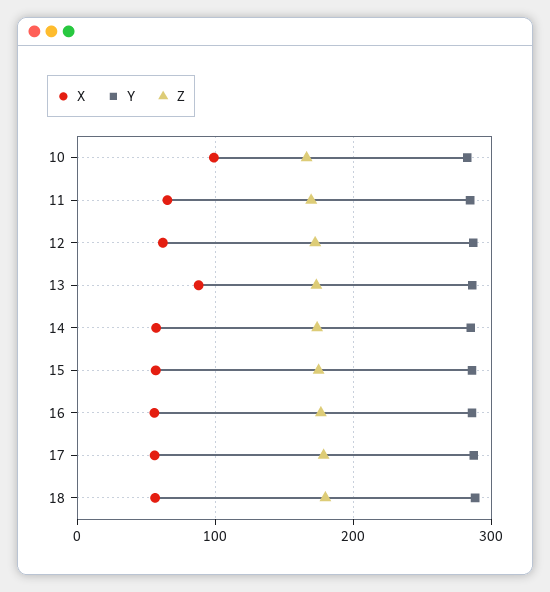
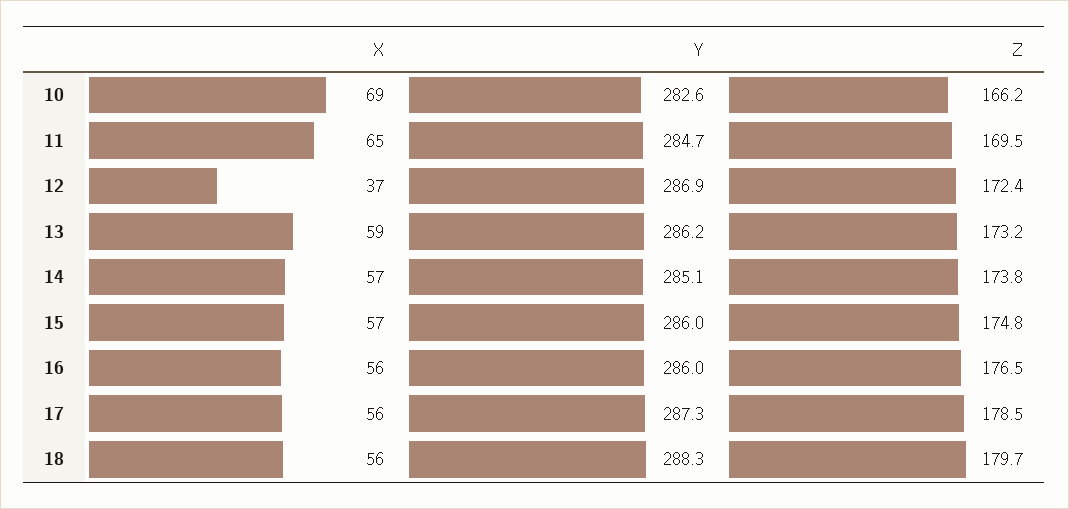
X, 10: 100 -> 69
X, 12: 60 -> 37
X, 13: 90 -> 59

